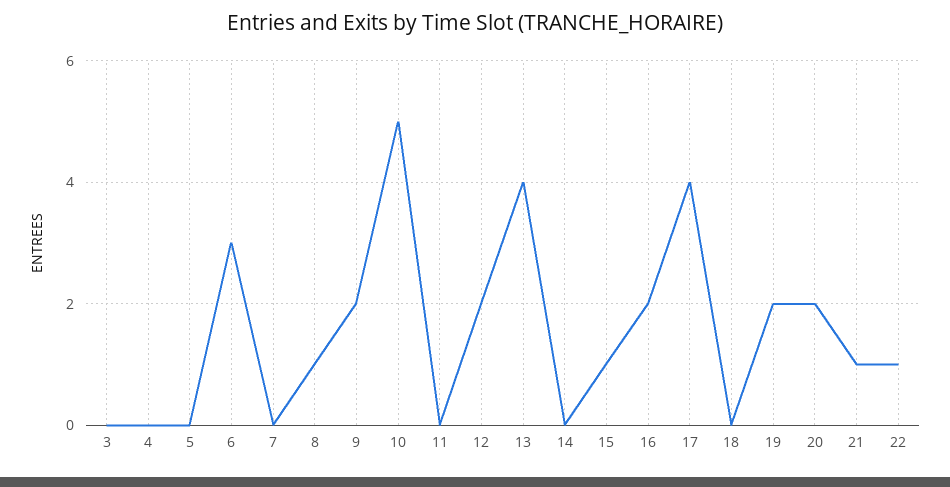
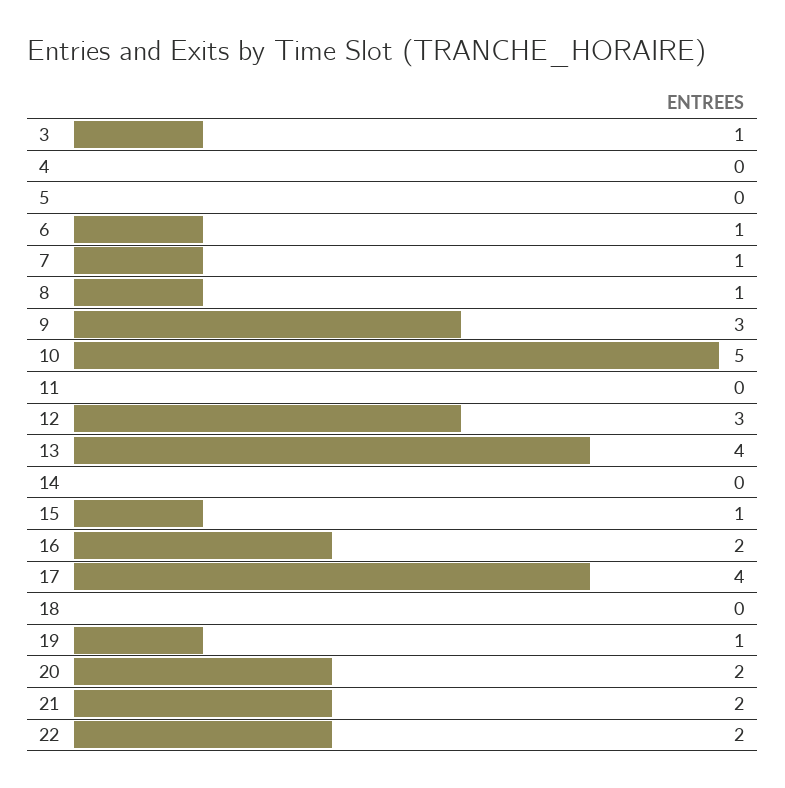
3: 0 -> 1
6: 3 -> 1
7: 0 -> 1
9: 2 -> 3
12: 2 -> 3
19: 2 -> 1
21: 1 -> 2
22: 1 -> 2

